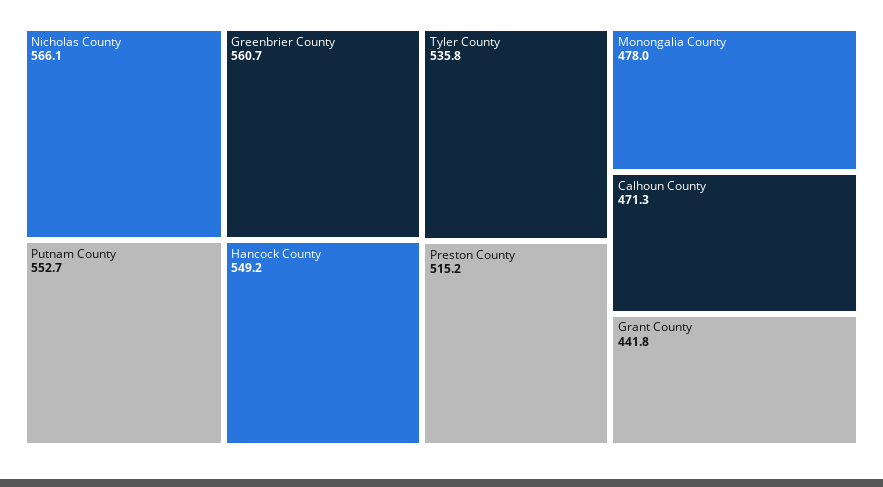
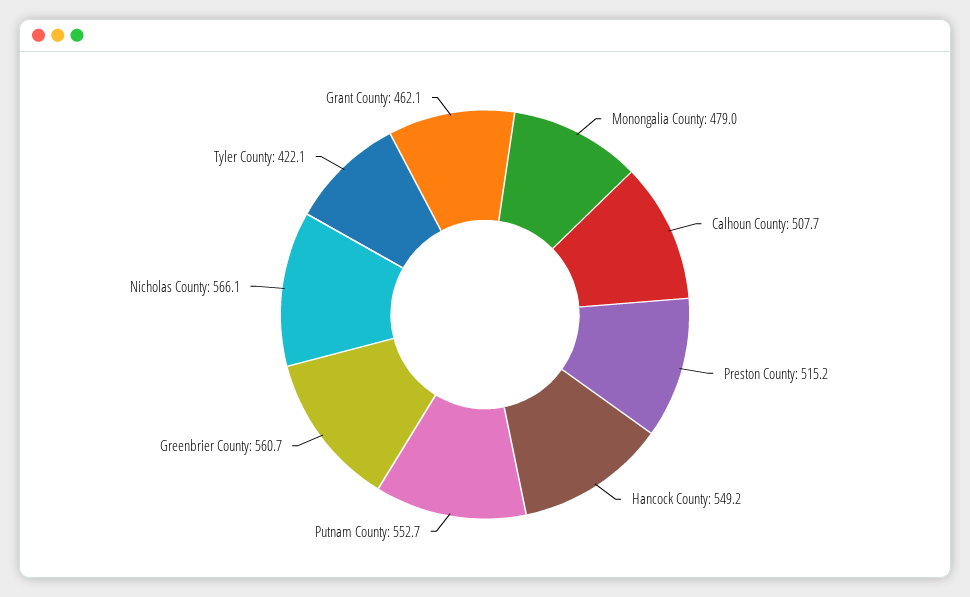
Tyler County: 535.8 -> 422.1
Monongalia County: 478 -> 479
Calhoun County: 471.3 -> 507.7
Grant County: 441.8 -> 462.1

